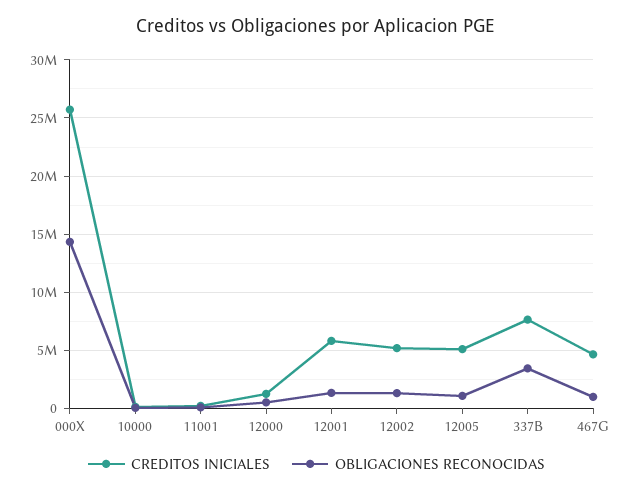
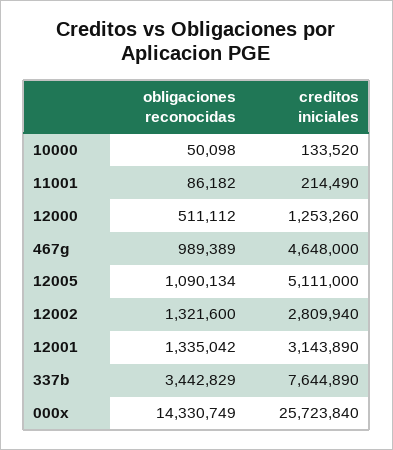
CREDITOS INICIALES, 12001: 6000000 -> 3143890
CREDITOS INICIALES, 12002: 5000000 -> 2809940

